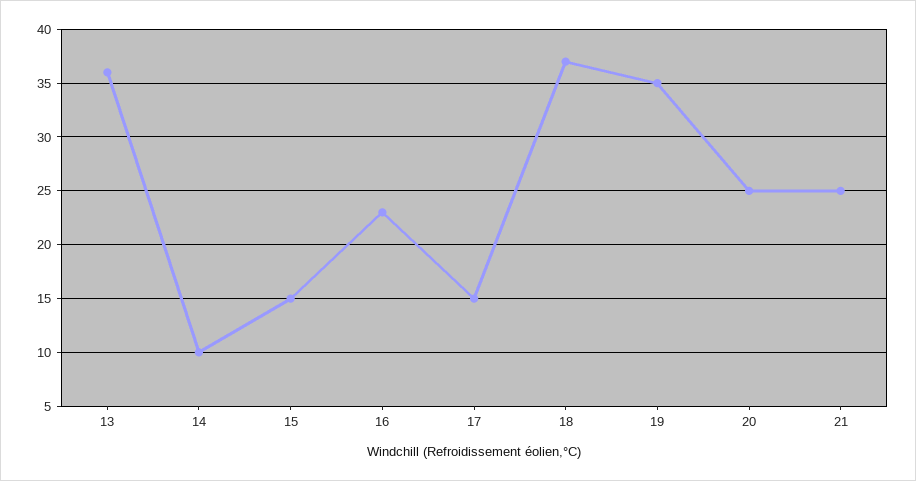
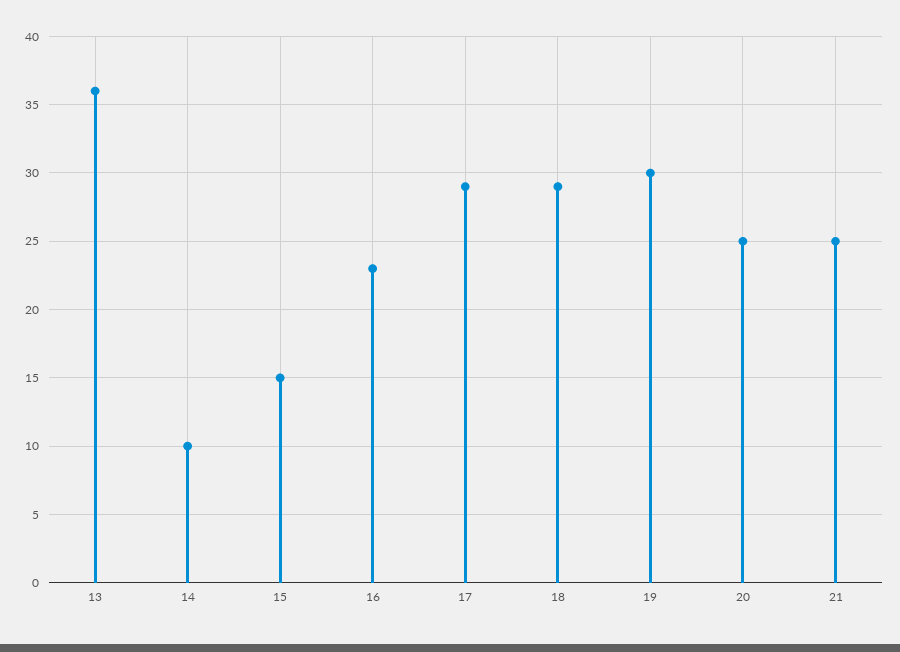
17: 15 -> 29
18: 37 -> 29
19: 35 -> 30

